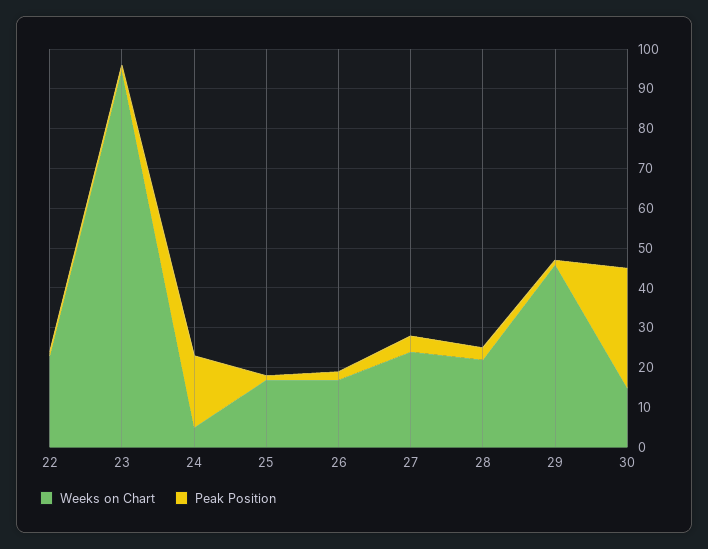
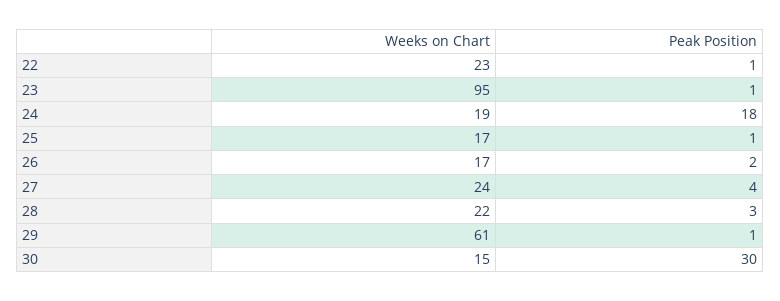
Weeks on Chart, 24: 5 -> 19
Weeks on Chart, 29: 45 -> 61

